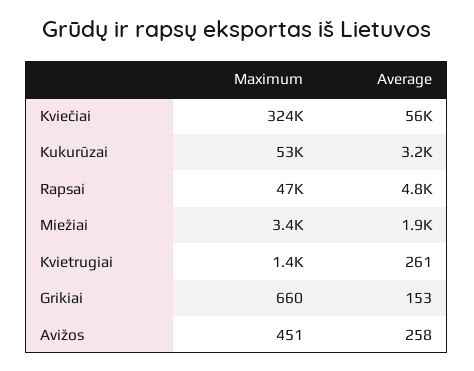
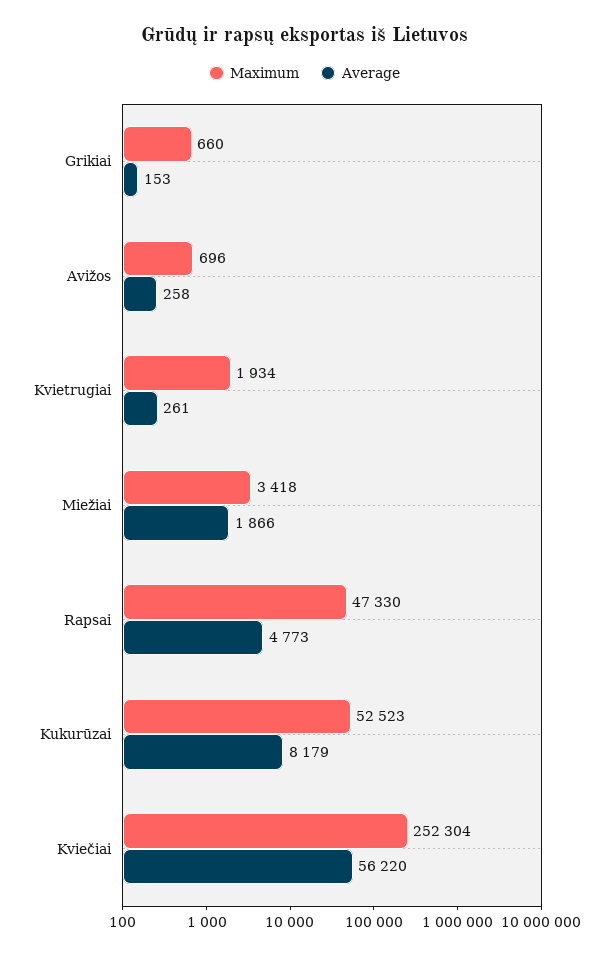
Maximum, Kviečiai: 324000 -> 252304
Average, Kukurūzai: 3200 -> 8179
Maximum, Kvietrugiai: 1400 -> 1934
Maximum, Avižos: 451 -> 696

